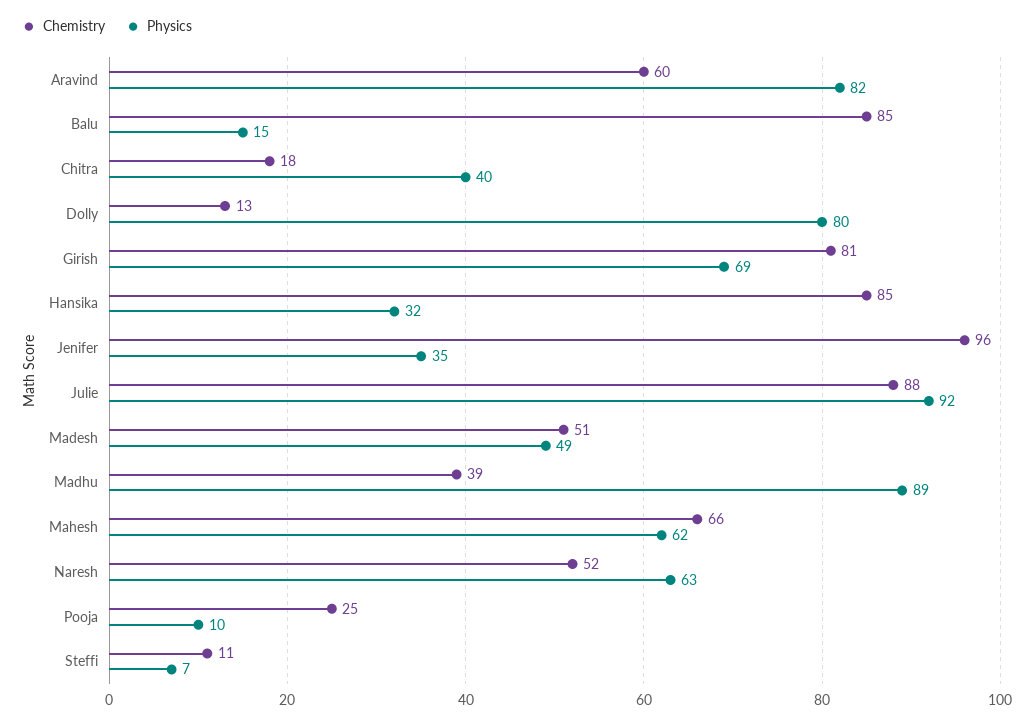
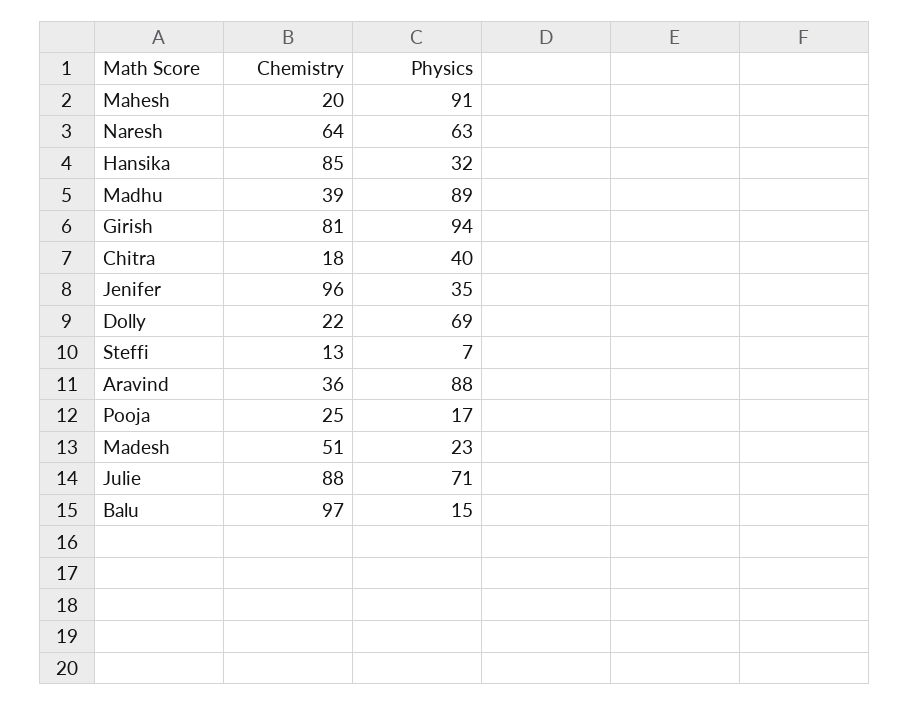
Chemistry, Aravind: 60 -> 36
Physics, Aravind: 82 -> 88
Chemistry, Balu: 85 -> 97
Chemistry, Dolly: 13 -> 22
Physics, Dolly: 80 -> 69
Physics, Girish: 69 -> 94
Physics, Julie: 92 -> 71
Physics, Madesh: 49 -> 23
Chemistry, Mahesh: 66 -> 20
Physics, Mahesh: 62 -> 91
Chemistry, Naresh: 52 -> 64
Physics, Pooja: 10 -> 17
Chemistry, Steffi: 11 -> 13

